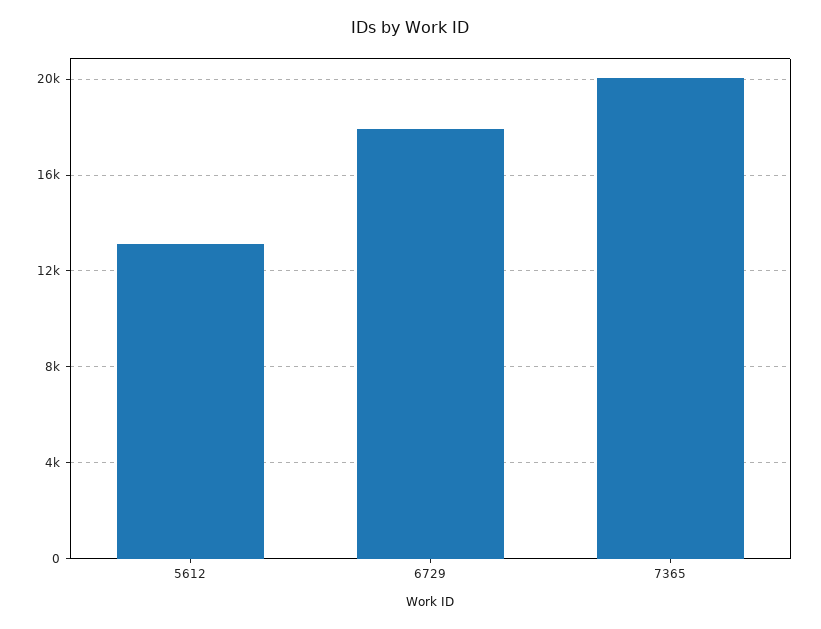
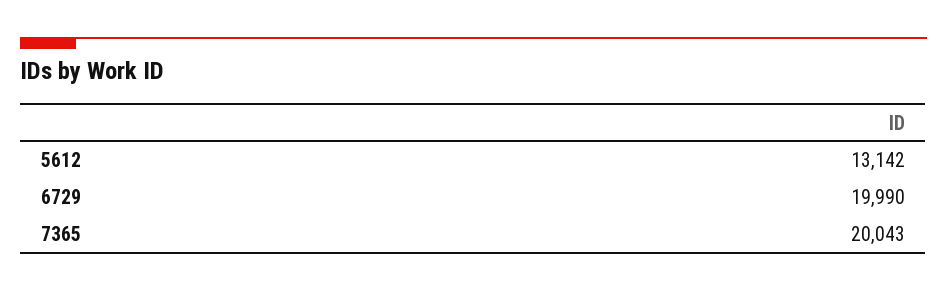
6729: 18000 -> 19990

